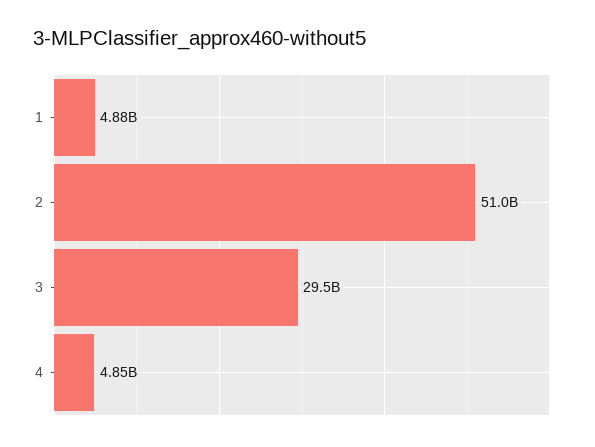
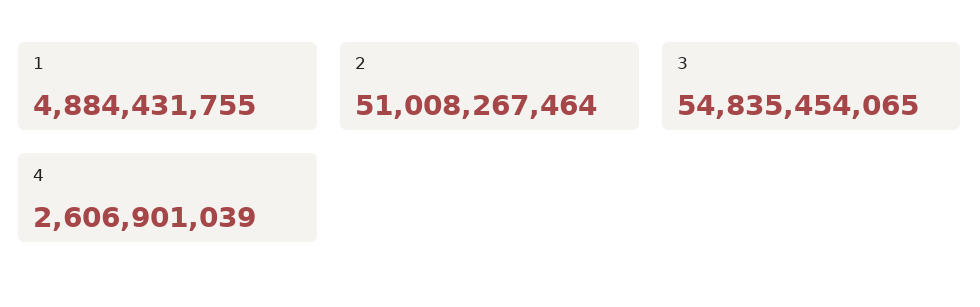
3: 29500000000 -> 54835454065
4: 4850000000 -> 2606901039

